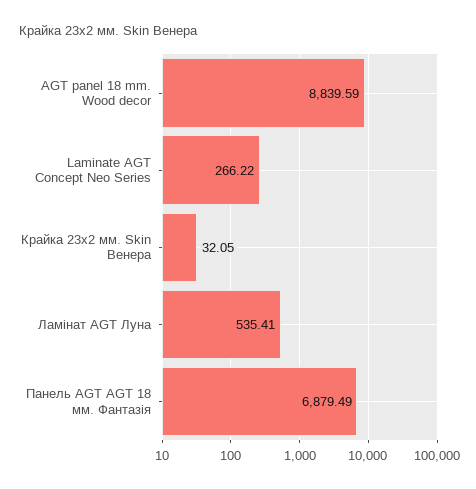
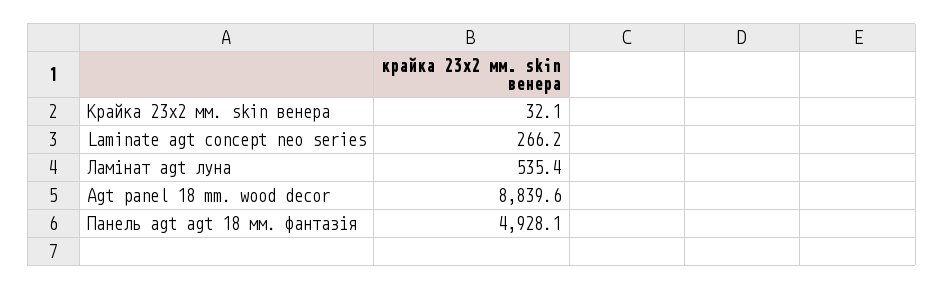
Панель AGT AGT 18 мм. Фантазія: 6879.49 -> 4928.1

